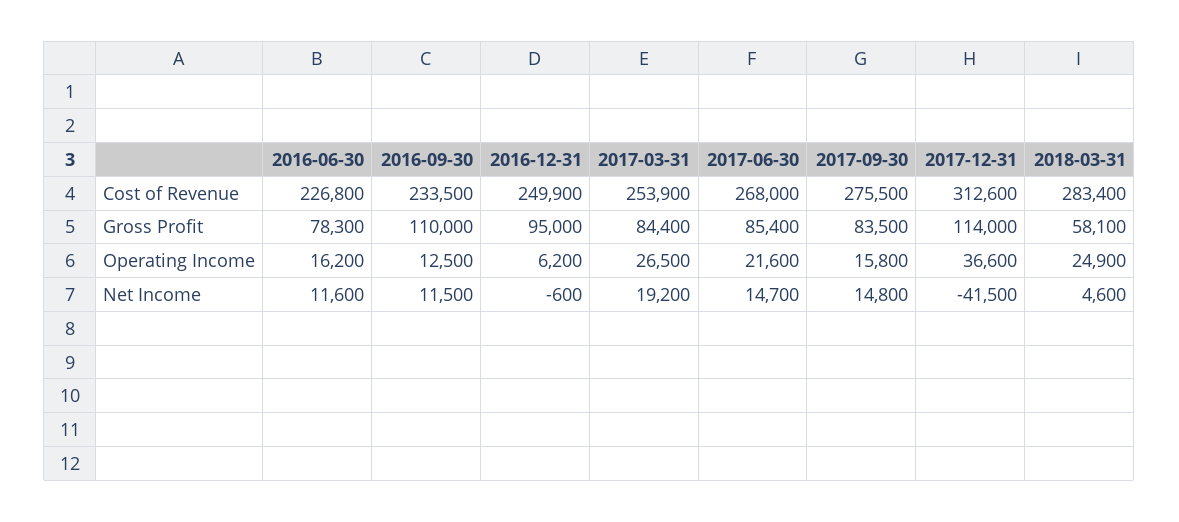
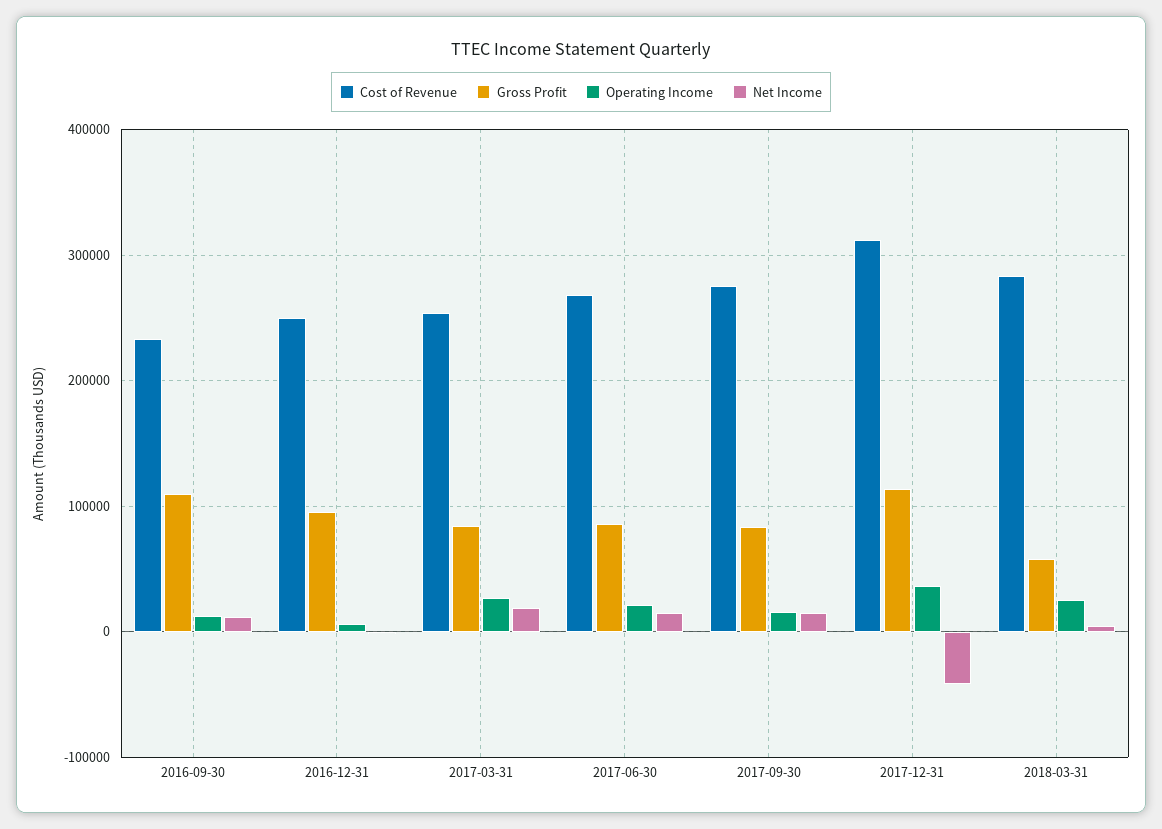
Cost of Revenue, 2016-06-30: 226800 -> none
Gross Profit, 2016-06-30: 78300 -> none
Operating Income, 2016-06-30: 16200 -> none
Net Income, 2016-06-30: 11600 -> none

